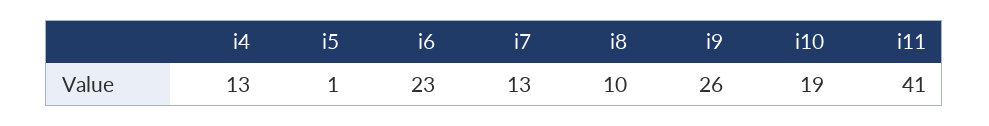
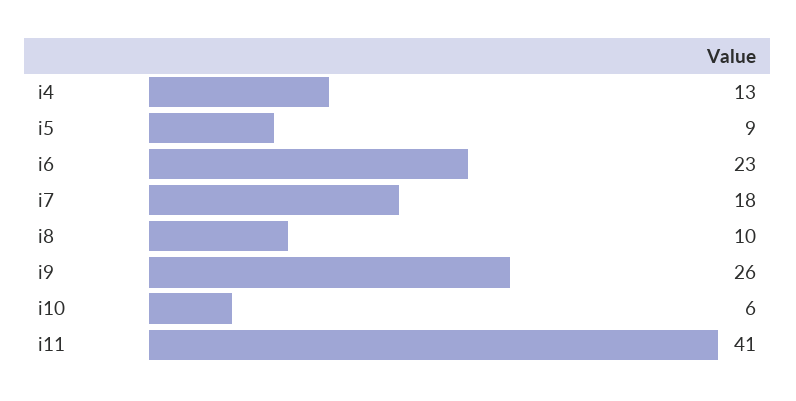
i5: 1 -> 9
i7: 13 -> 18
i10: 19 -> 6

